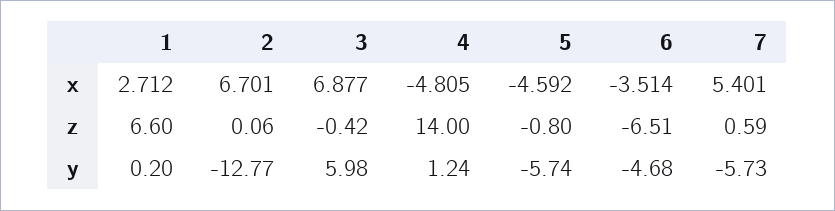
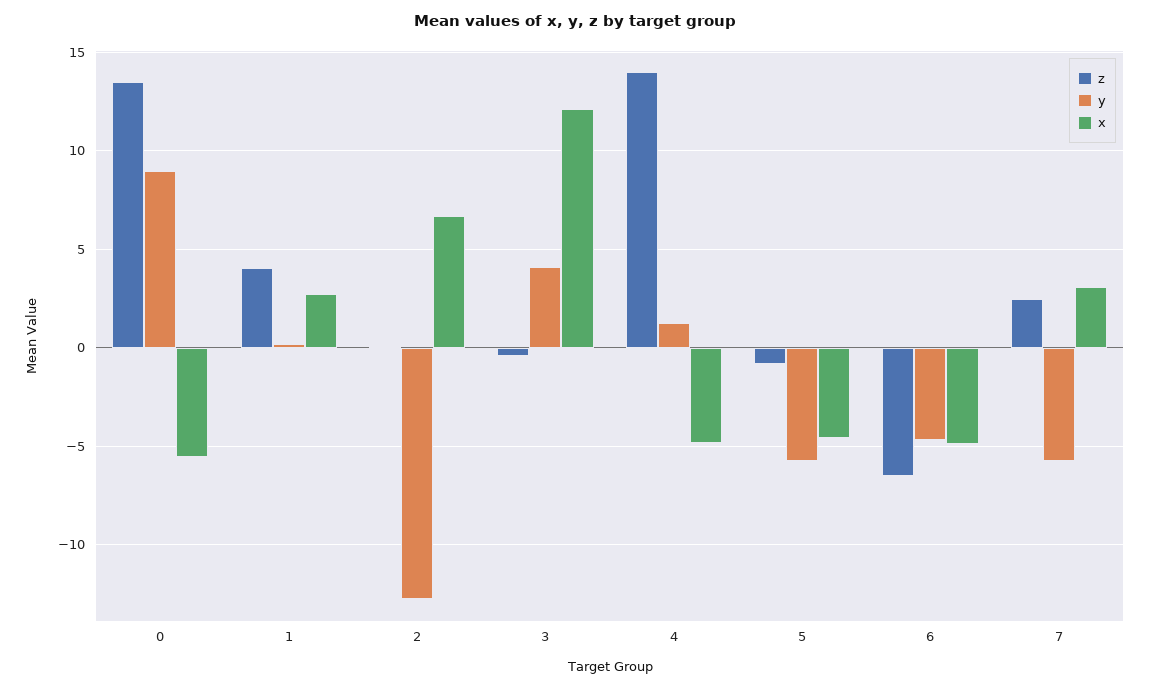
x, 3: 6.877 -> 12
x, 6: -3.514 -> -5
x, 7: 5.401 -> 3
z, 1: 6.6 -> 4
z, 7: 0.59 -> 2.5
y, 3: 5.98 -> 4
z, 0: none -> 13.5
y, 0: none -> 9
x, 0: none -> -5.5

